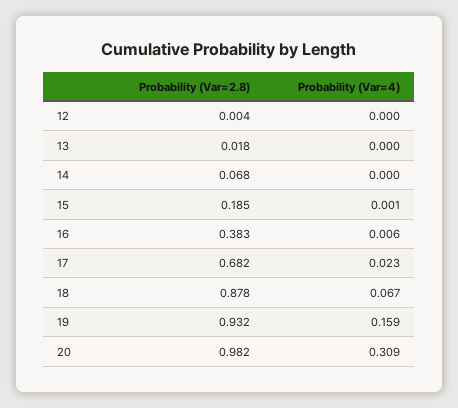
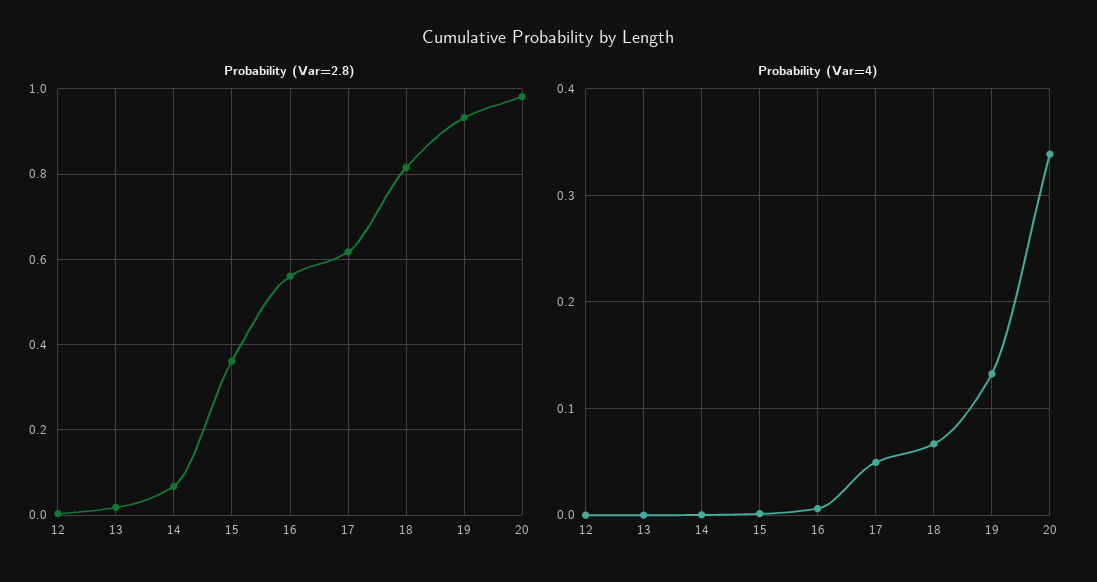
Probability (Var=2.8), 15: 0.185 -> 0.36
Probability (Var=2.8), 16: 0.383 -> 0.56
Probability (Var=2.8), 17: 0.682 -> 0.62
Probability (Var=4), 17: 0.023 -> 0.05
Probability (Var=2.8), 18: 0.878 -> 0.82
Probability (Var=4), 19: 0.159 -> 0.13
Probability (Var=4), 20: 0.309 -> 0.34

